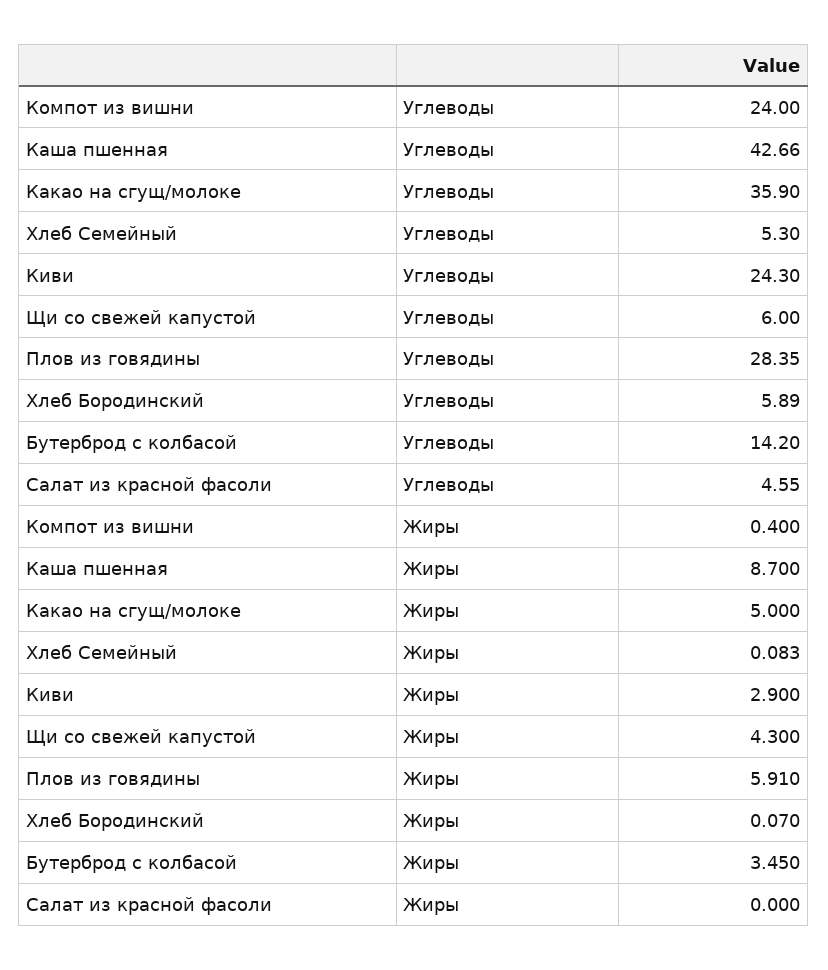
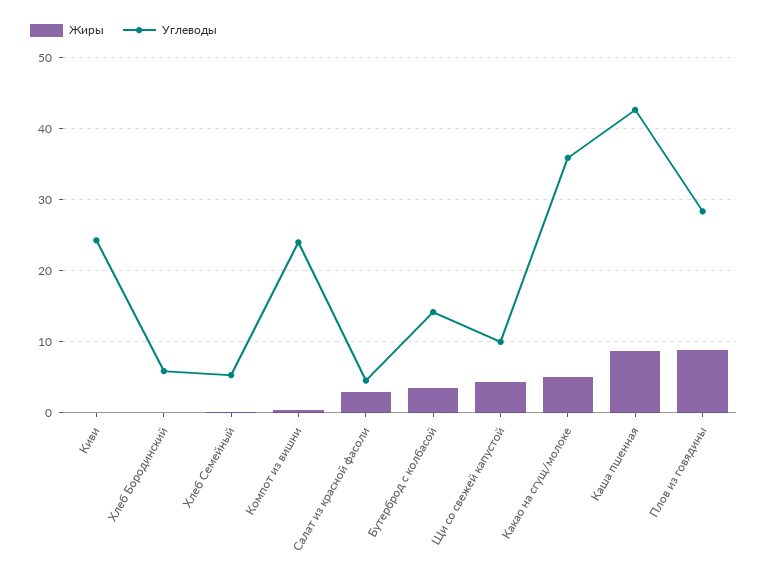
Углеводы, Щи со свежей капустой: 6 -> 10
Жиры, Киви: 2.9 -> 0
Жиры, Плов из говядины: 5.91 -> 9
Жиры, Салат из красной фасоли: 0 -> 3

